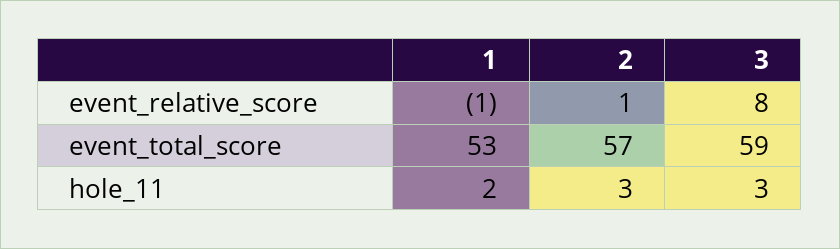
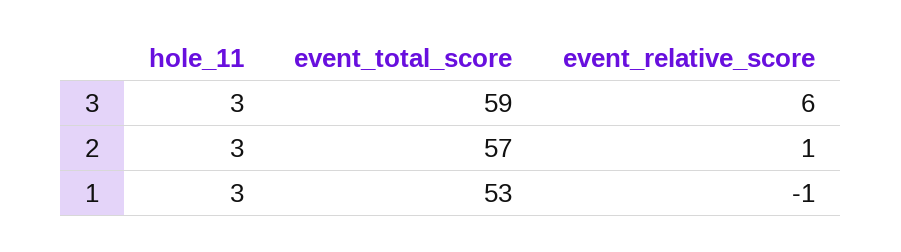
3, event_relative_score: 8 -> 6
1, hole_11: 2 -> 3

